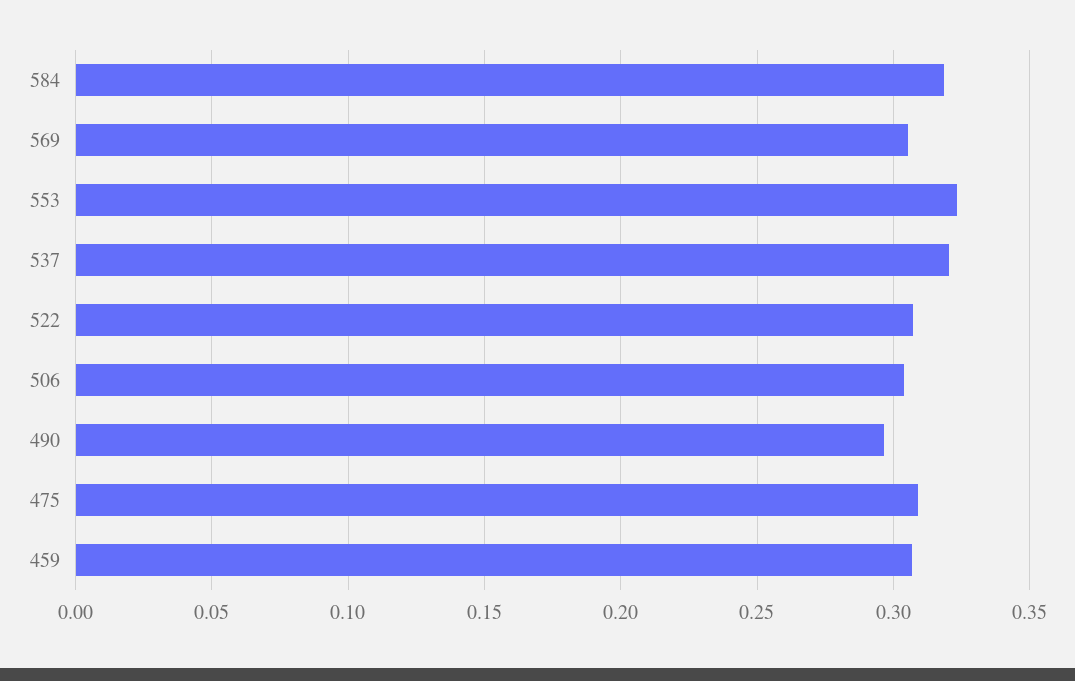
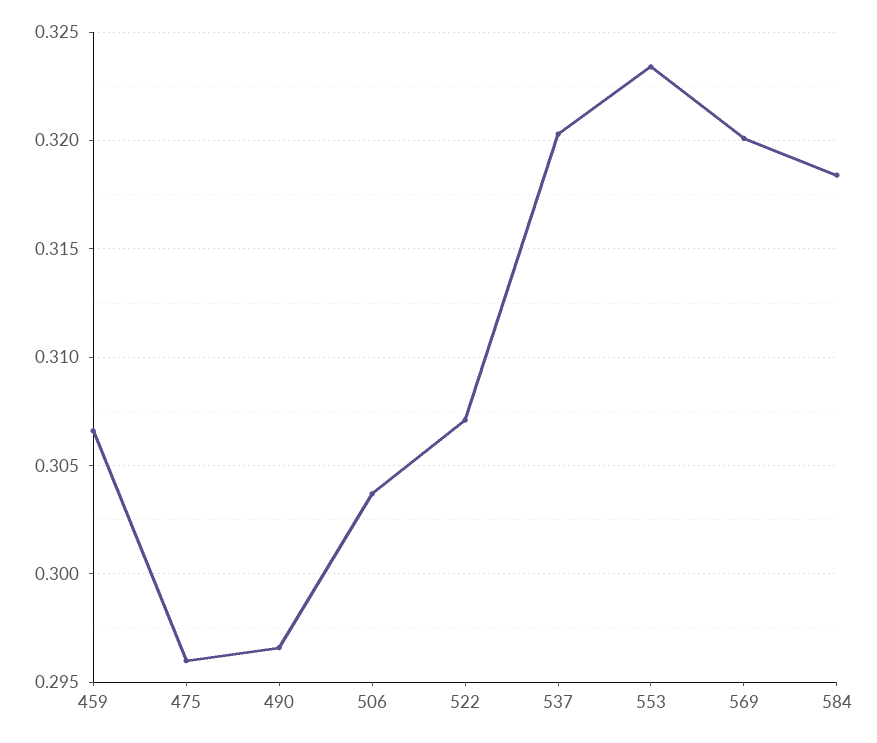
569: 0.305 -> 0.32
475: 0.31 -> 0.296

